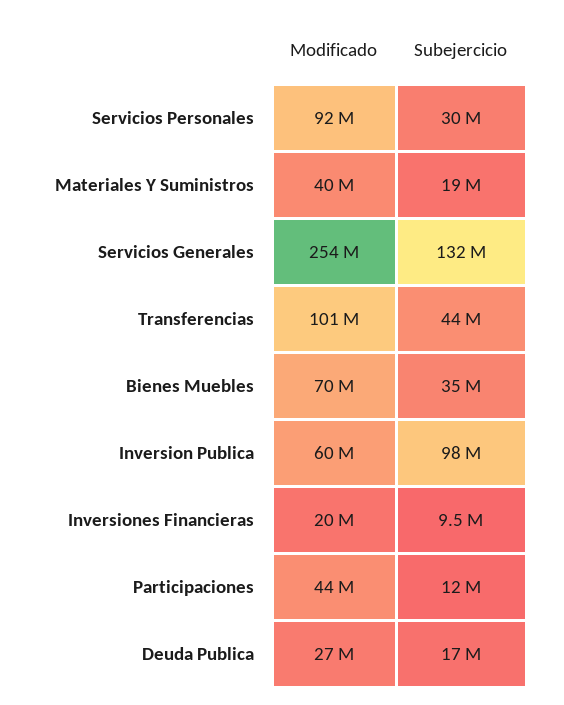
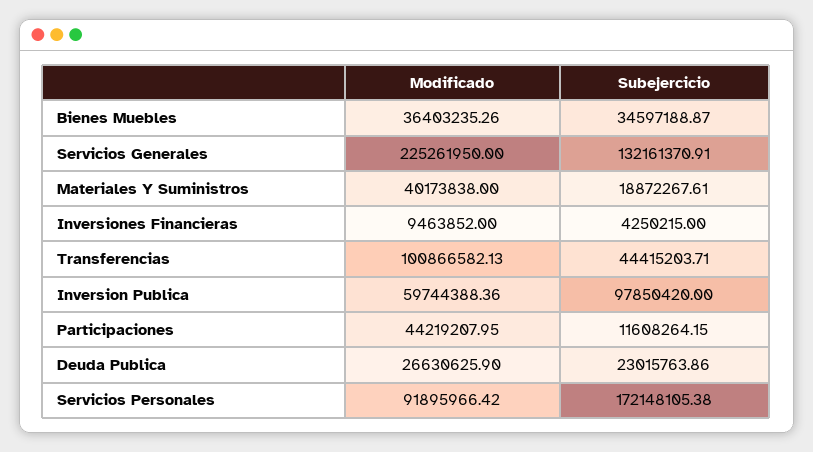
Subejercicio, Servicios Personales: 30000000 -> 172148105.38
Modificado, Servicios Generales: 254000000 -> 225261950
Modificado, Bienes Muebles: 70000000 -> 36403235.26
Modificado, Inversiones Financieras: 20000000 -> 9463852
Subejercicio, Inversiones Financieras: 9500000 -> 4250215
Subejercicio, Deuda Publica: 17000000 -> 23015763.86

